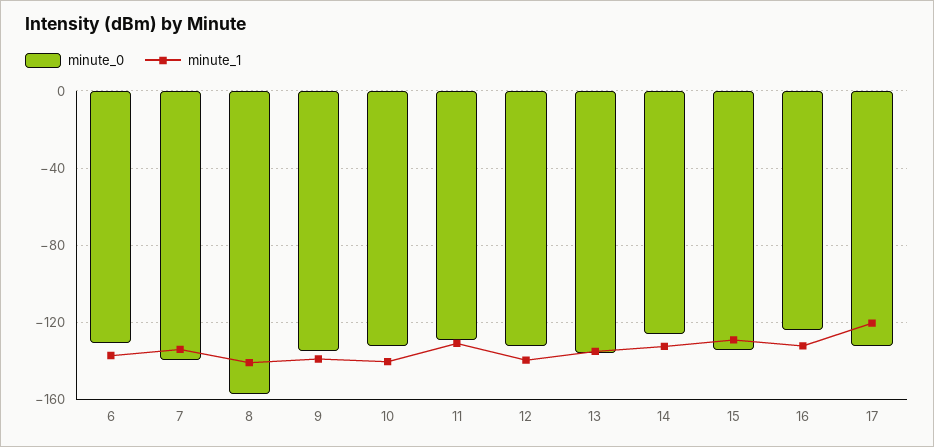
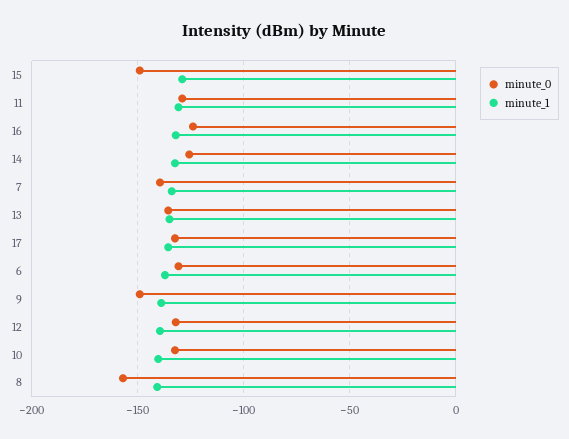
minute_0, 9: -135 -> -150
minute_0, 15: -135 -> -150
minute_1, 17: -120 -> -135

